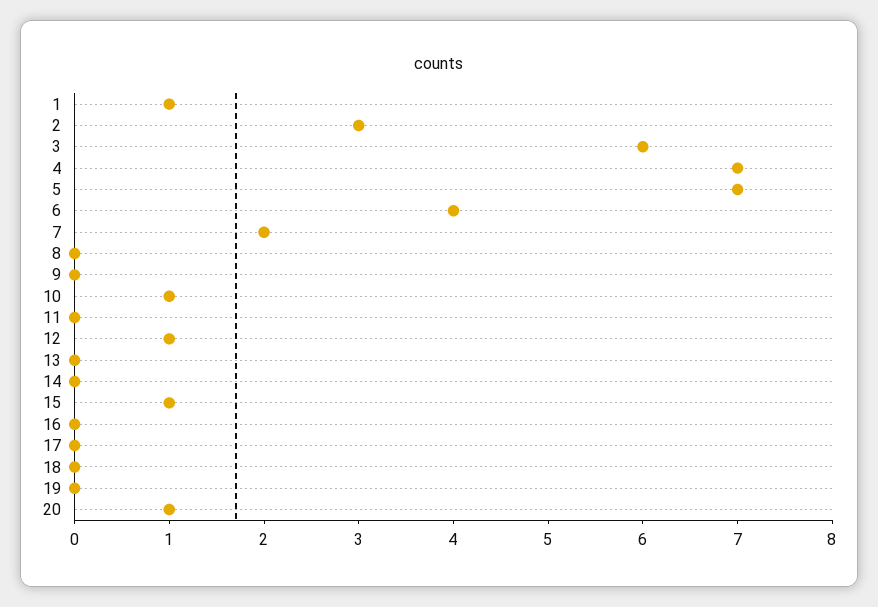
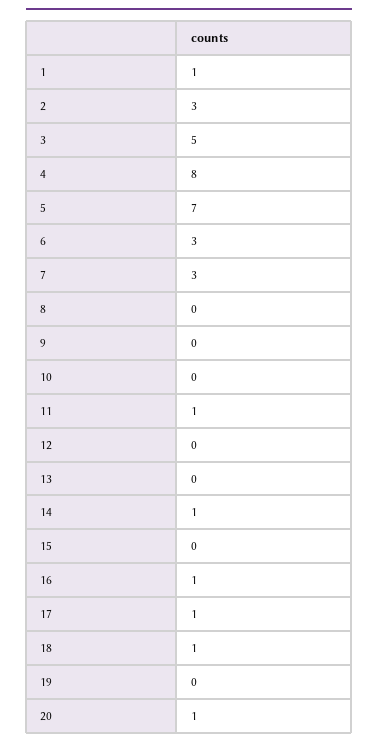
3: 6 -> 5
4: 7 -> 8
6: 4 -> 3
7: 2 -> 3
10: 1 -> 0
11: 0 -> 1
12: 1 -> 0
14: 0 -> 1
15: 1 -> 0
16: 0 -> 1
17: 0 -> 1
18: 0 -> 1

